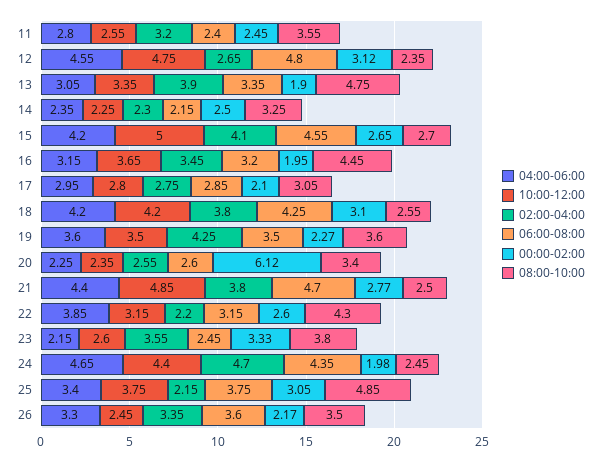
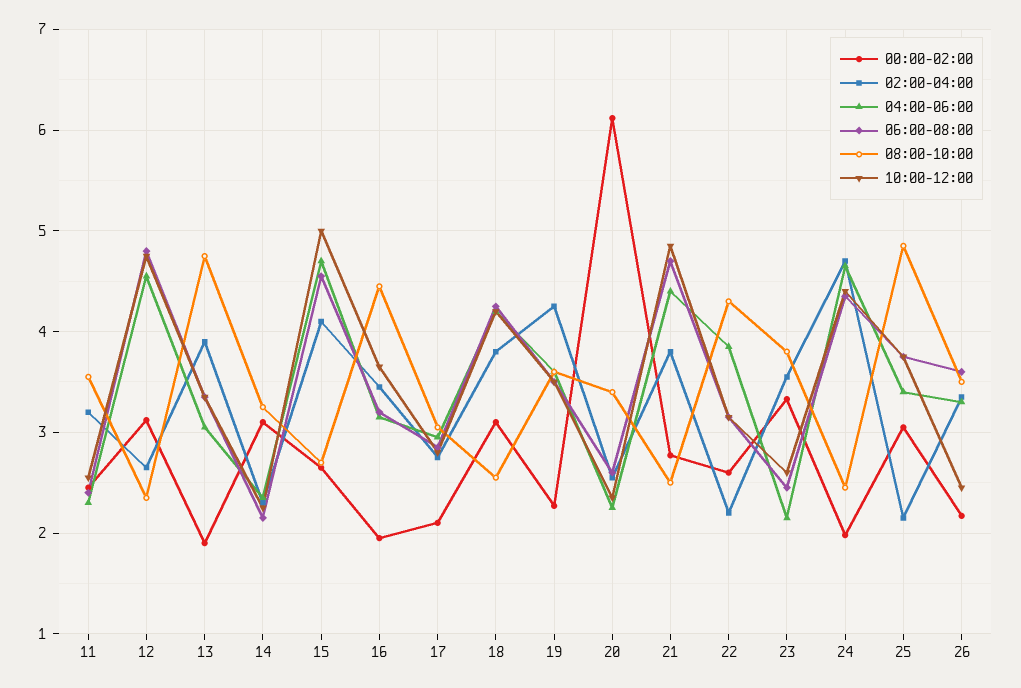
04:00-06:00, 11: 2.8 -> 2.3
00:00-02:00, 14: 2.5 -> 3.1
04:00-06:00, 15: 4.2 -> 4.7

